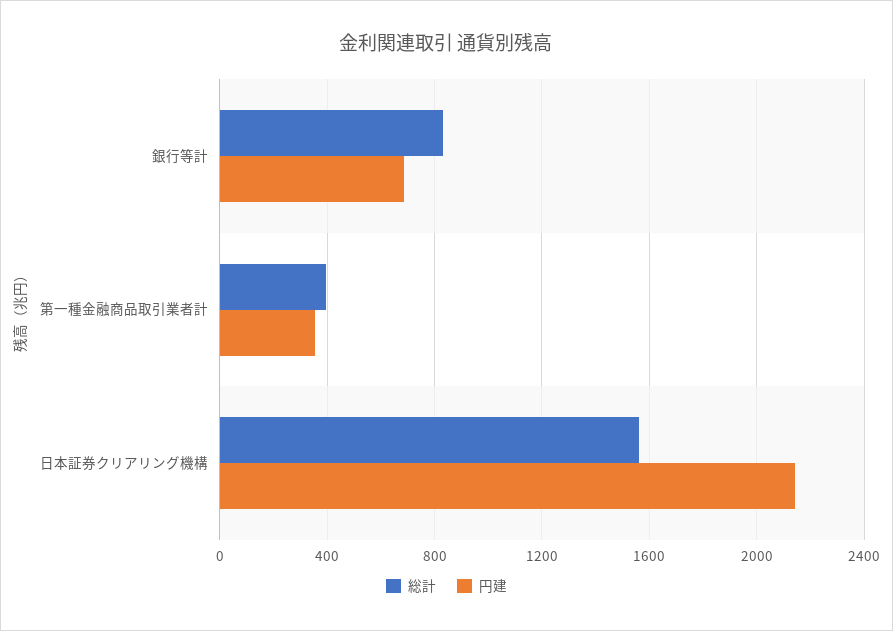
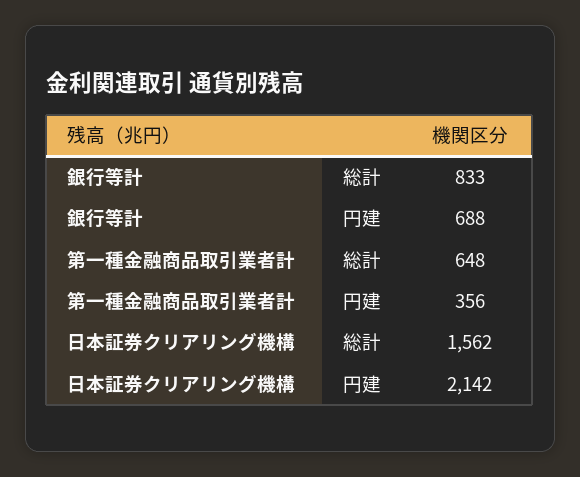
総計, 第一種金融商品取引業者計: 400 -> 648

